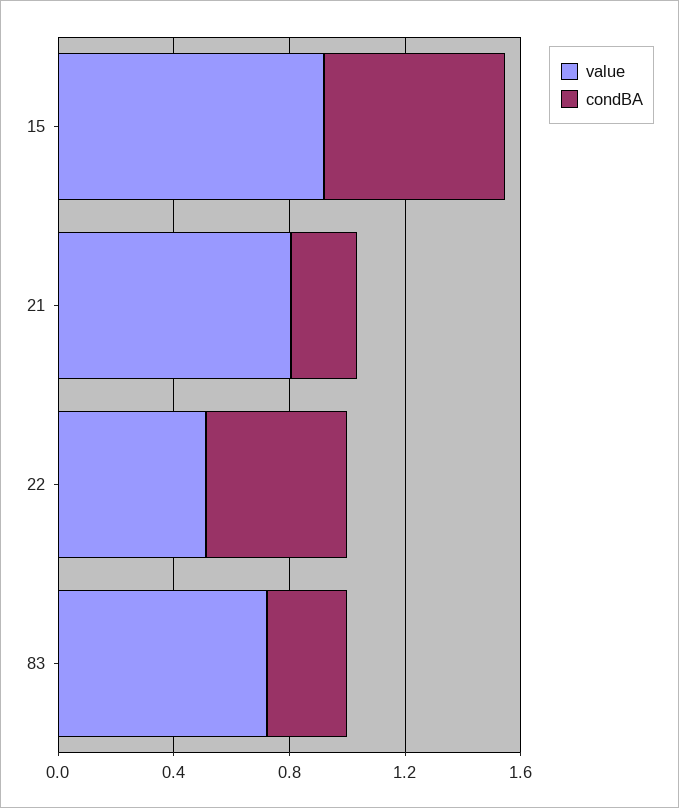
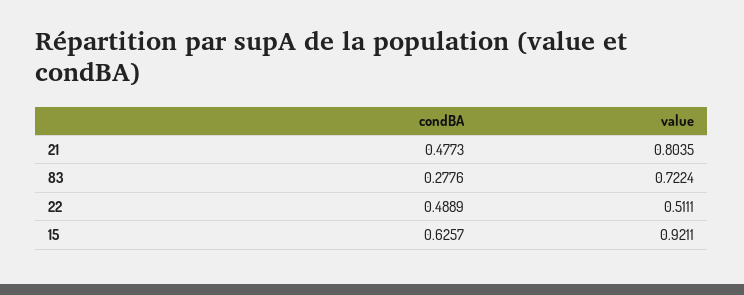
condBA, 21: 0.2 -> 0.4773

